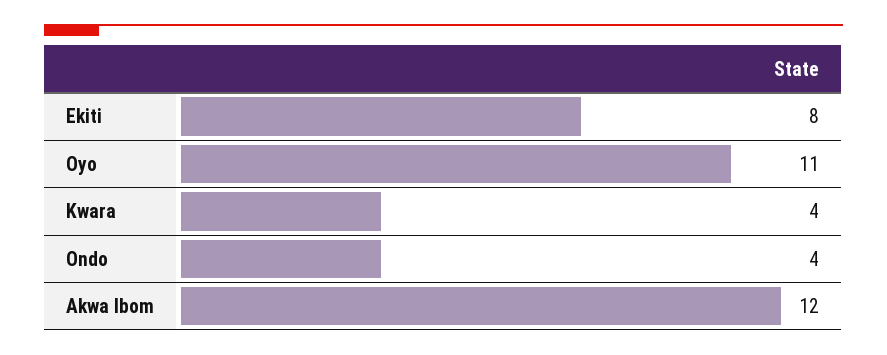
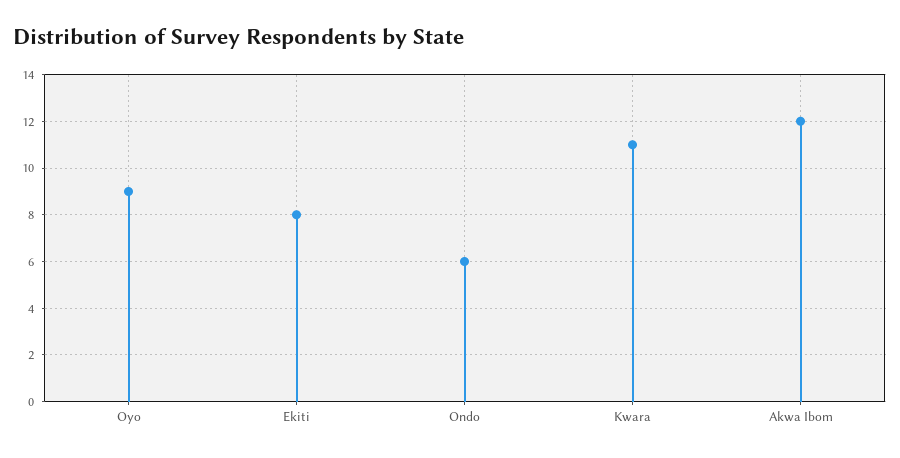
Oyo: 11 -> 9
Kwara: 4 -> 11
Ondo: 4 -> 6

